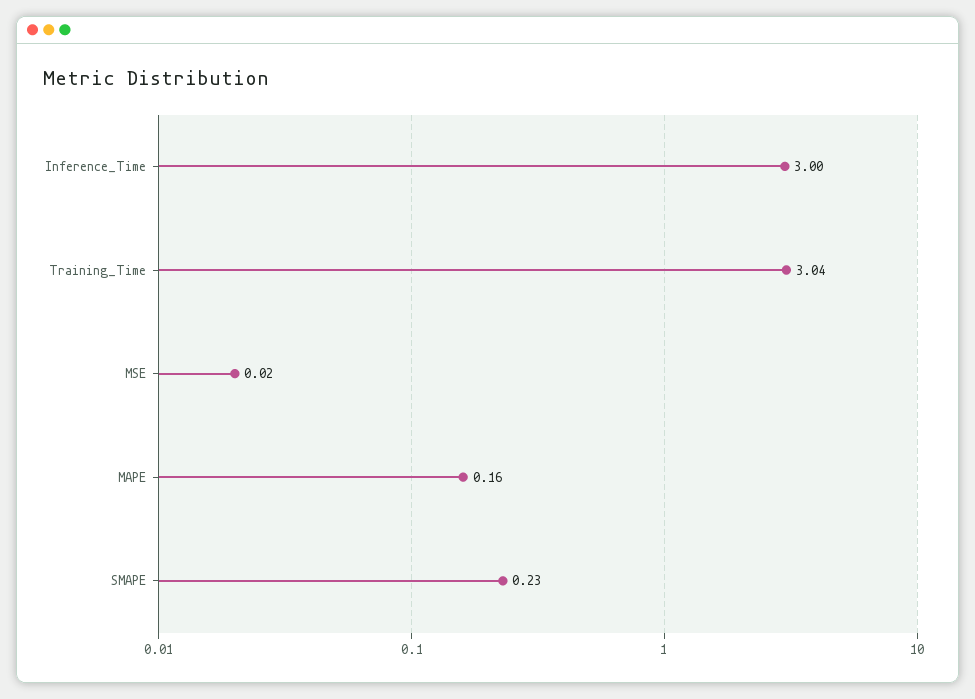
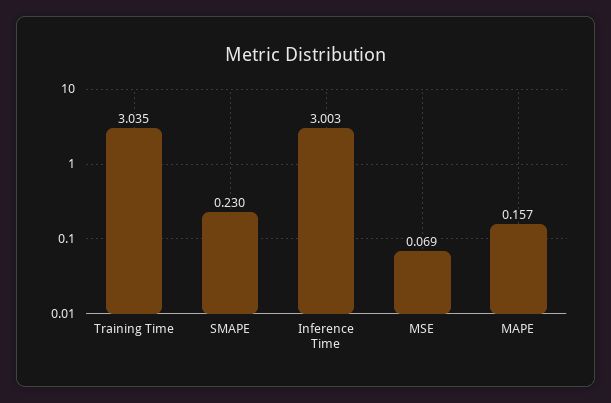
MSE: 0.02 -> 0.069

